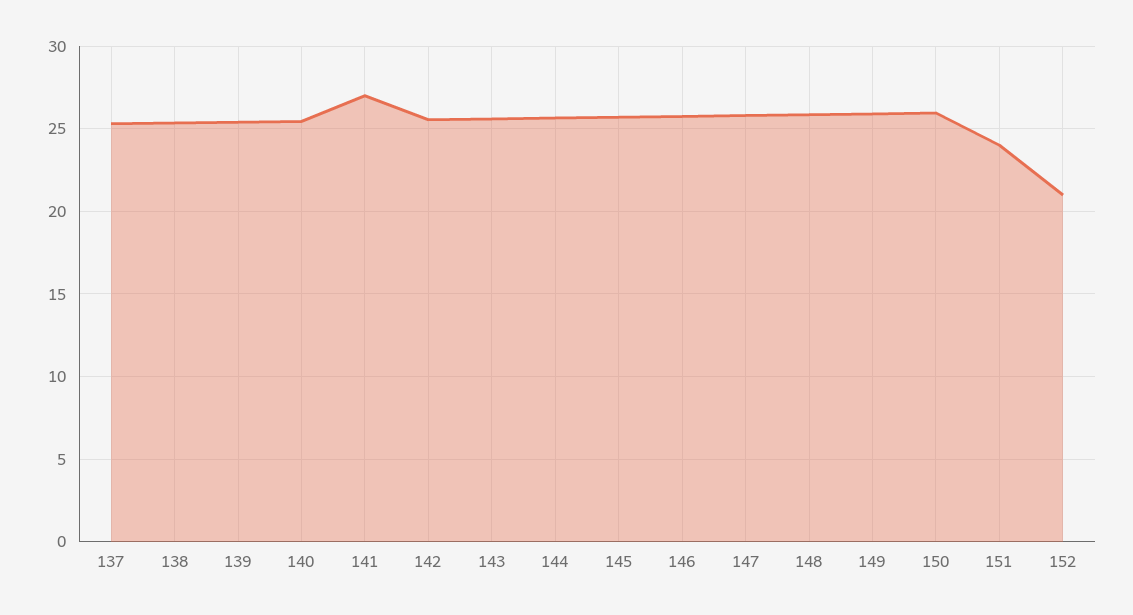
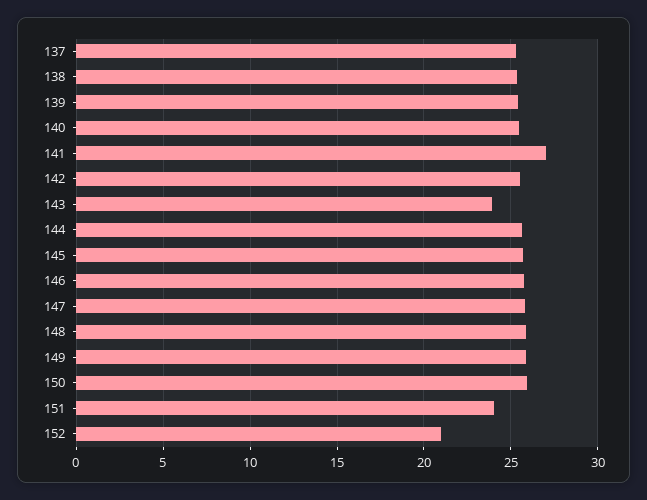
143: 25.5 -> 24

